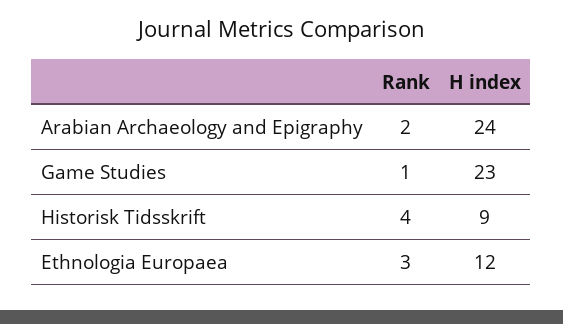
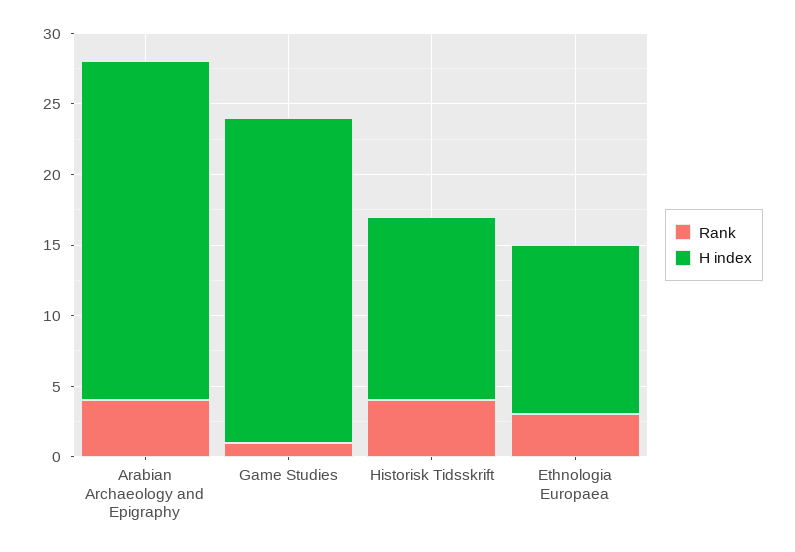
Rank, Arabian Archaeology and Epigraphy: 2 -> 4
H index, Historisk Tidsskrift: 9 -> 13

